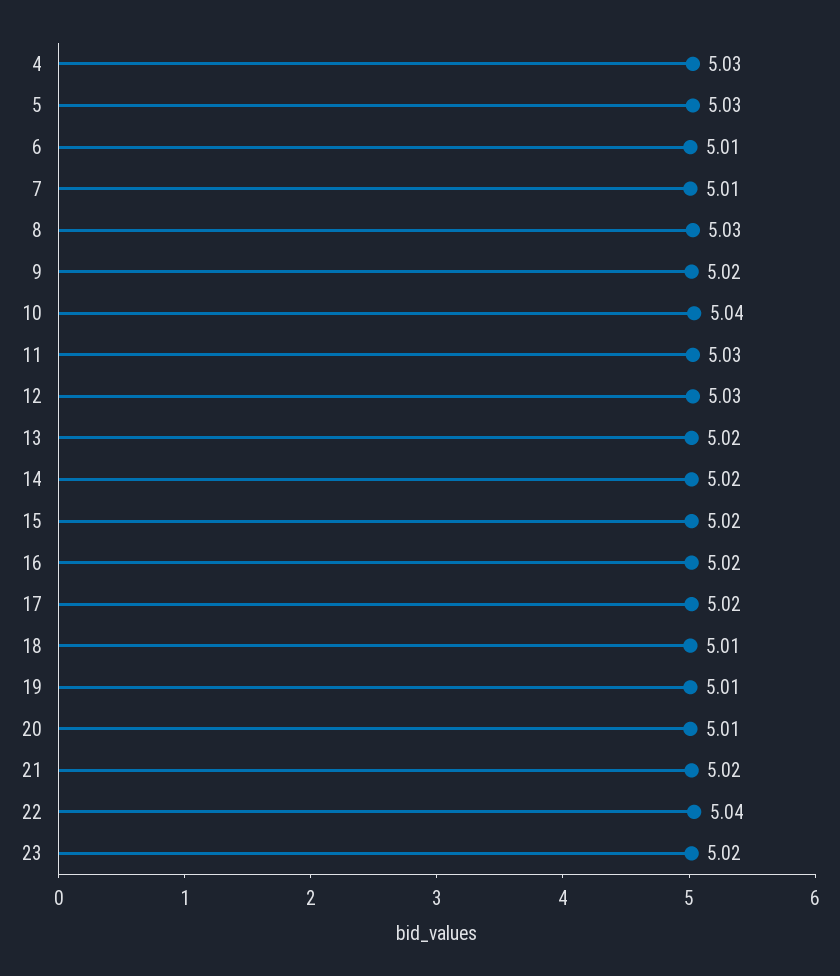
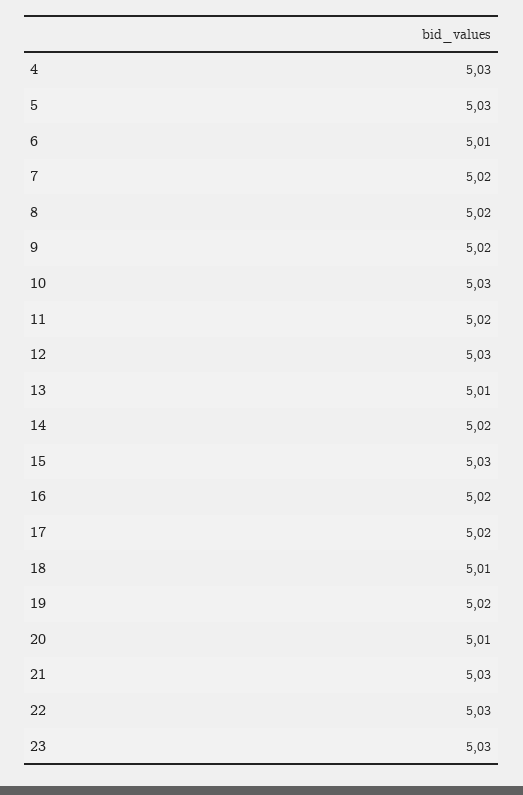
7: 5.01 -> 5.02
8: 5.03 -> 5.02
10: 5.04 -> 5.03
11: 5.03 -> 5.02
13: 5.02 -> 5.01
15: 5.02 -> 5.03
19: 5.01 -> 5.02
21: 5.02 -> 5.03
22: 5.04 -> 5.03
23: 5.02 -> 5.03

